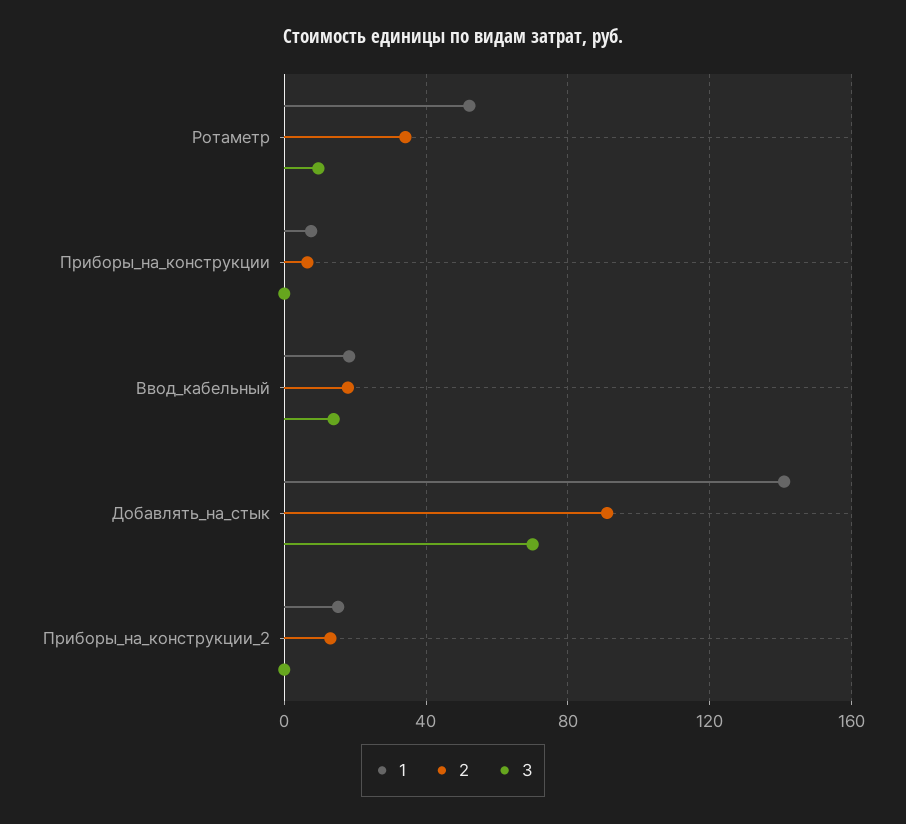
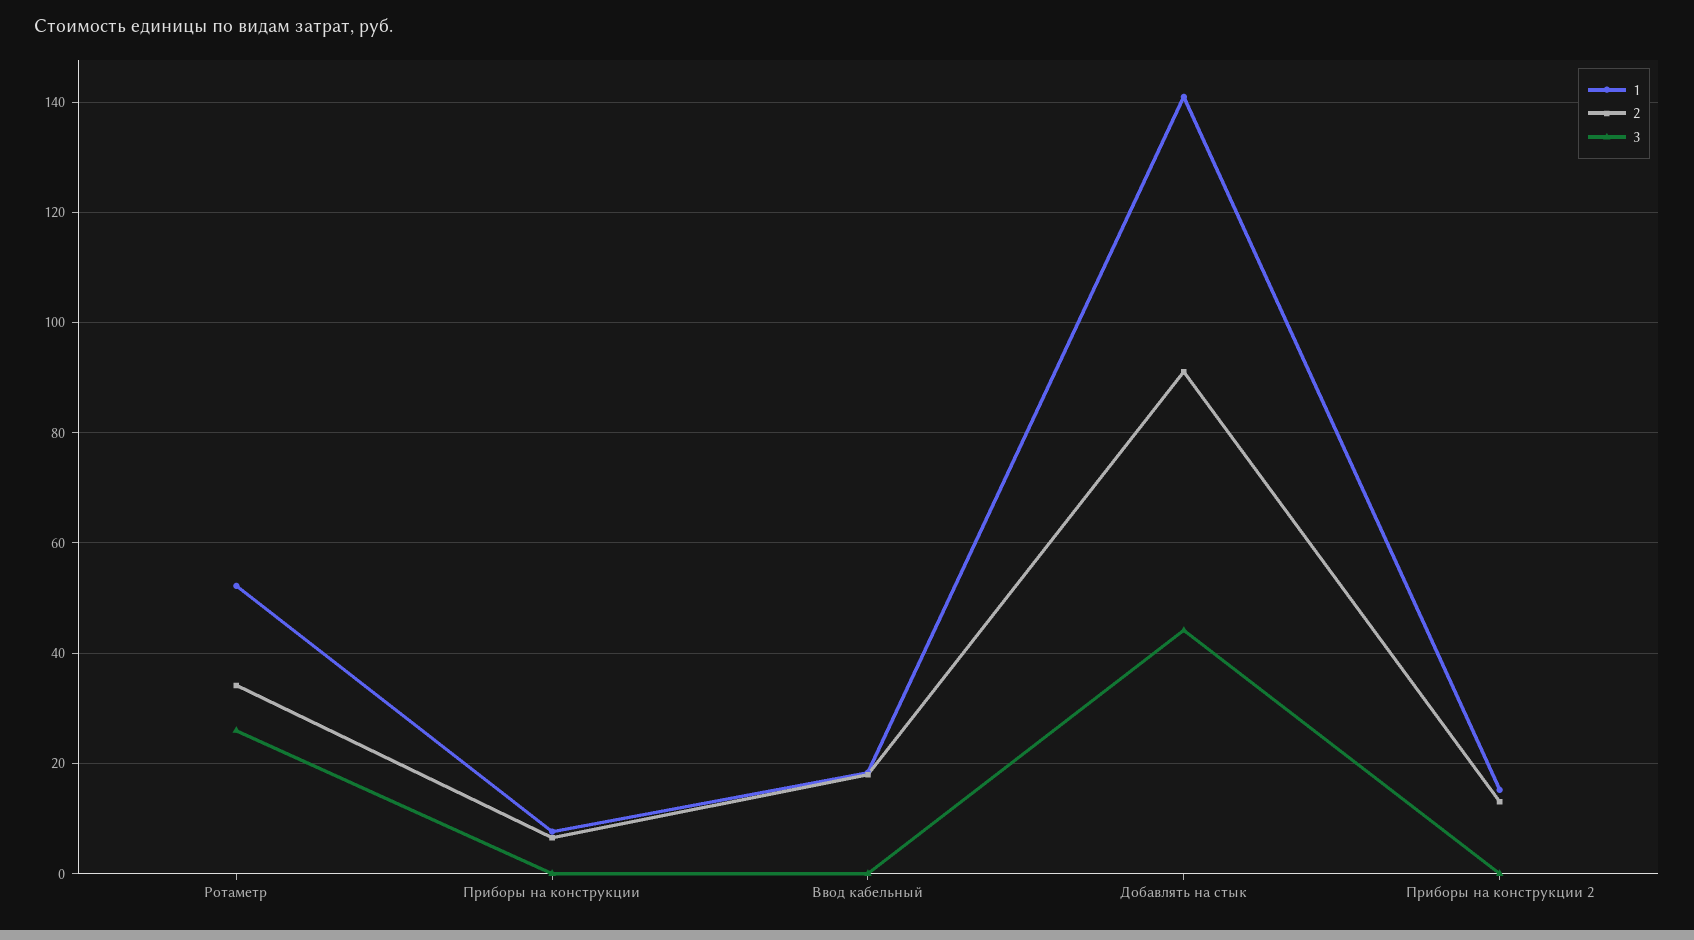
3, Ротаметр: 10 -> 26
3, Ввод_кабельный: 15 -> 0
3, Добавлять_на_стык: 70 -> 44

